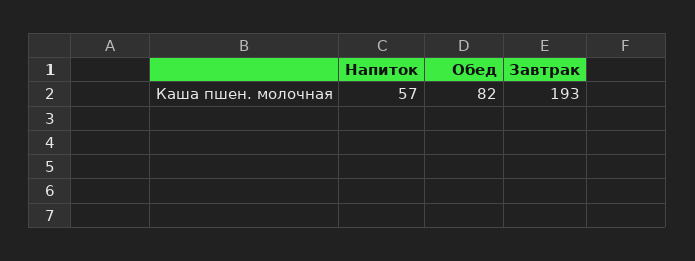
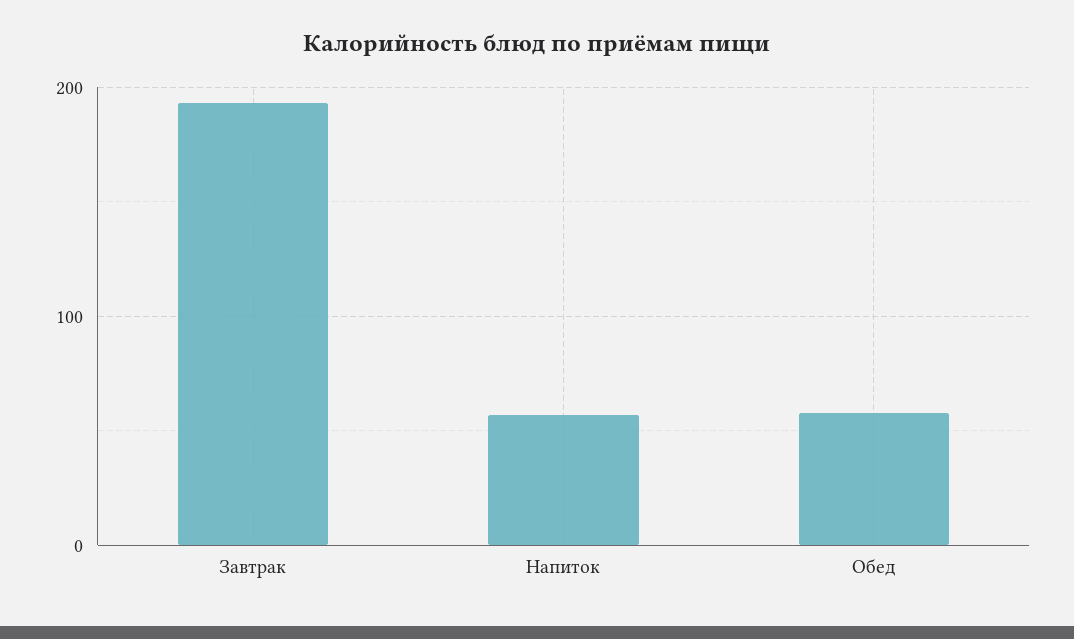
Обед: 82 -> 60

